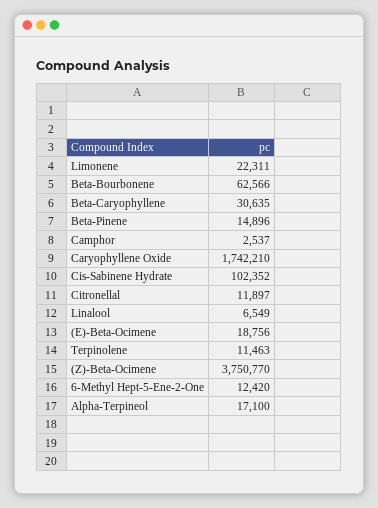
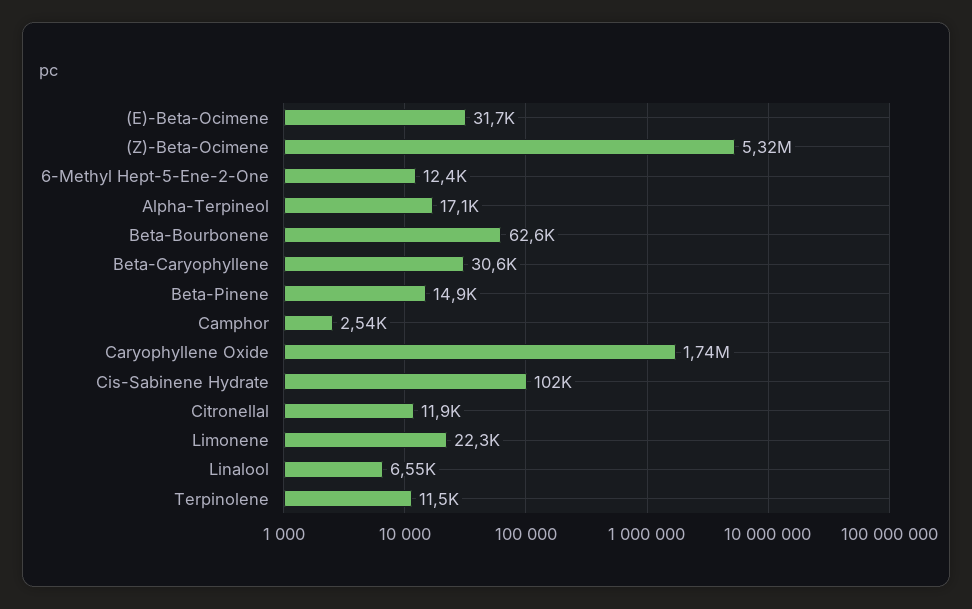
(E)-Beta-Ocimene: 18756 -> 31700
(Z)-Beta-Ocimene: 3750770 -> 5320000

